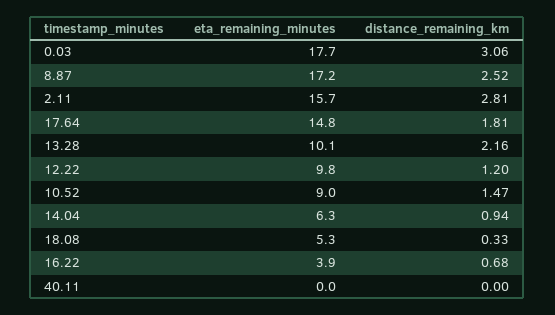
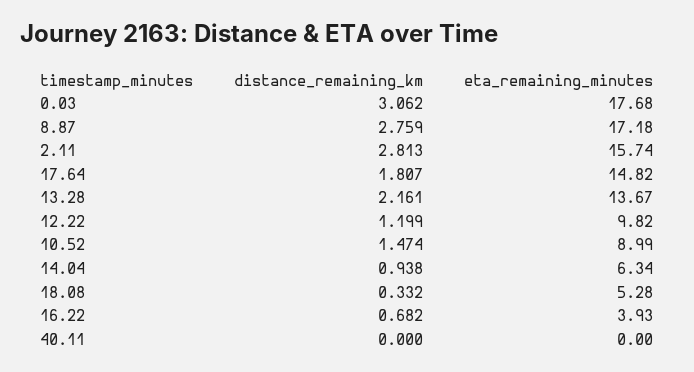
distance_remaining_km, 8.87: 2.52 -> 2.759
eta_remaining_minutes, 13.28: 10.1 -> 13.67

